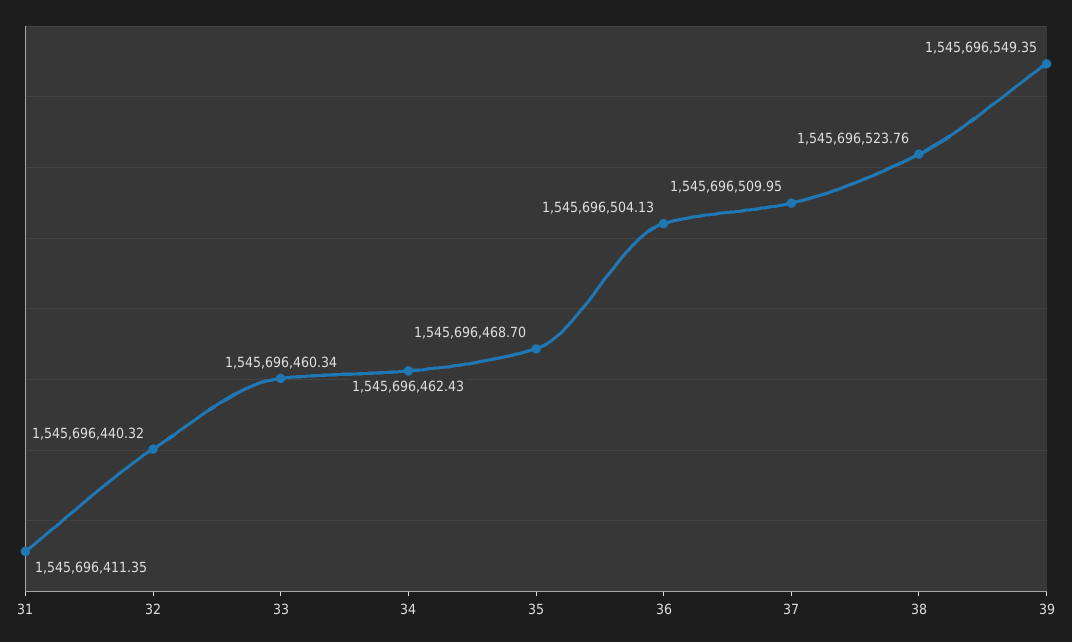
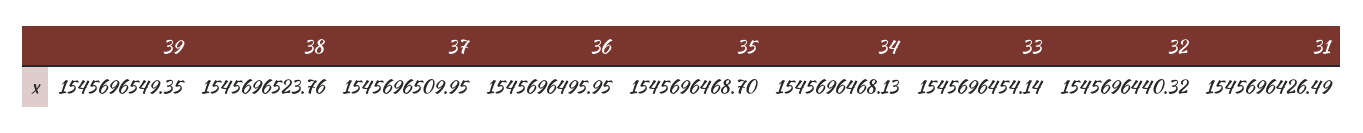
31: 1545696411.35 -> 1545696426.49
33: 1545696460.34 -> 1545696454.14
34: 1545696462.43 -> 1545696468.13
36: 1545696504.13 -> 1545696495.95

